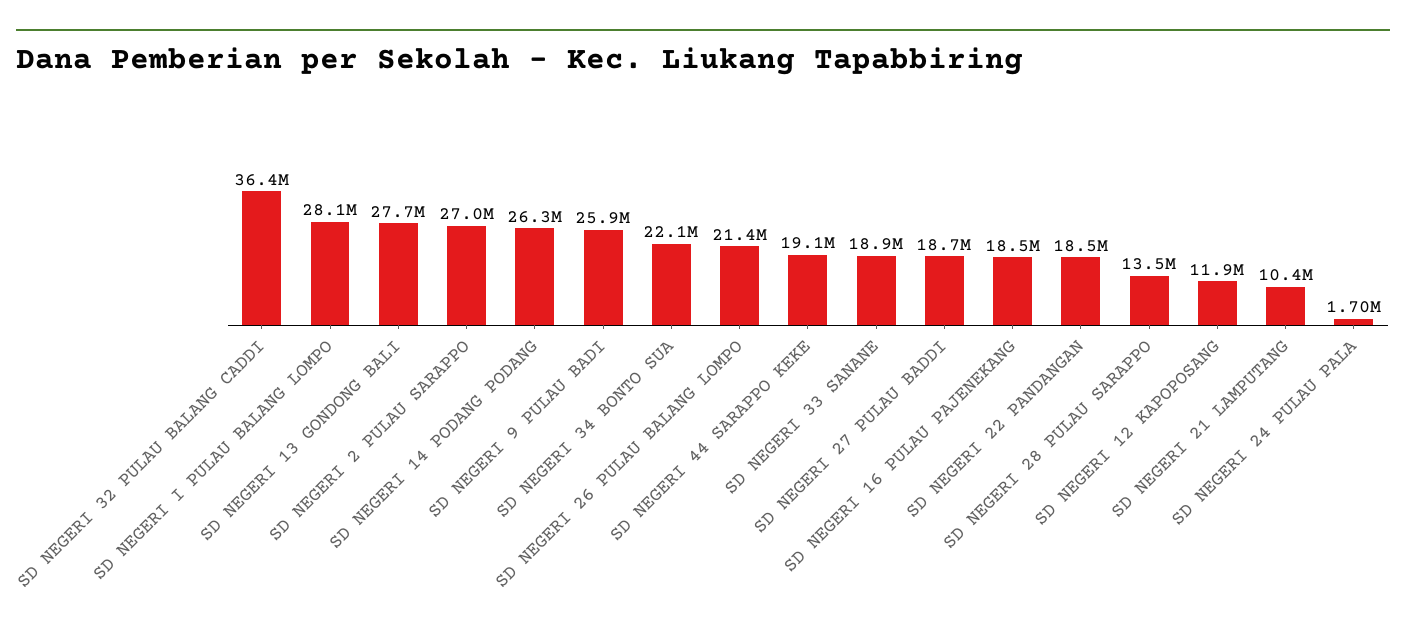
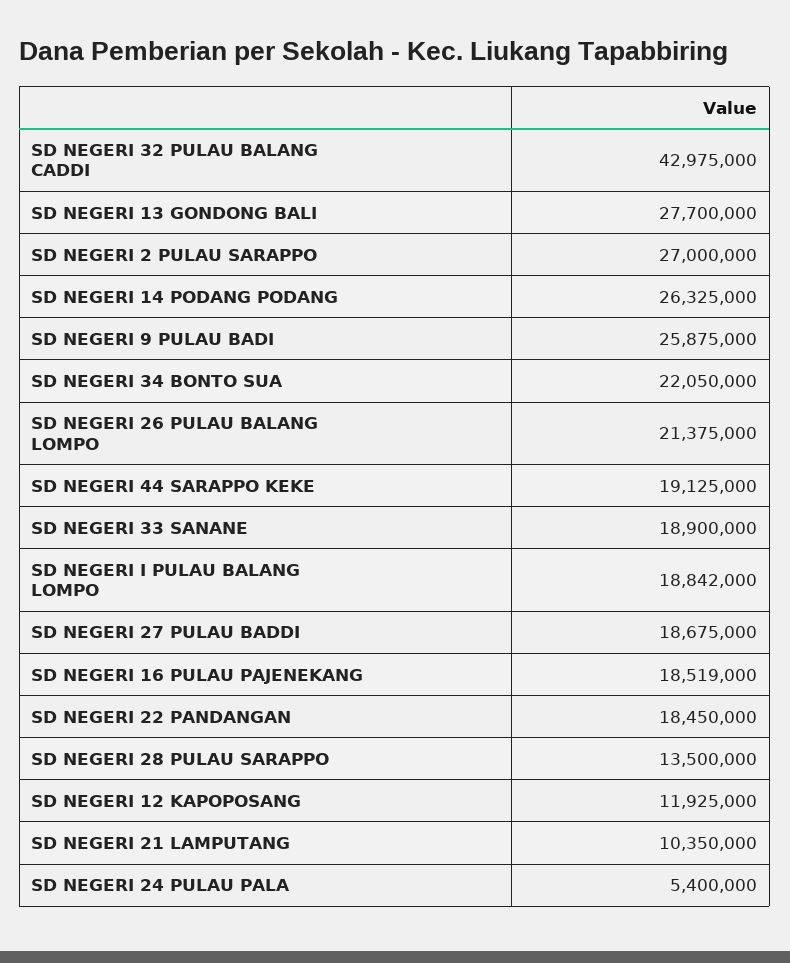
SD NEGERI 32 PULAU BALANG CADDI: 36400000 -> 42975000
SD NEGERI I PULAU BALANG LOMPO: 28100000 -> 18842000
SD NEGERI 24 PULAU PALA: 1700000 -> 5400000

